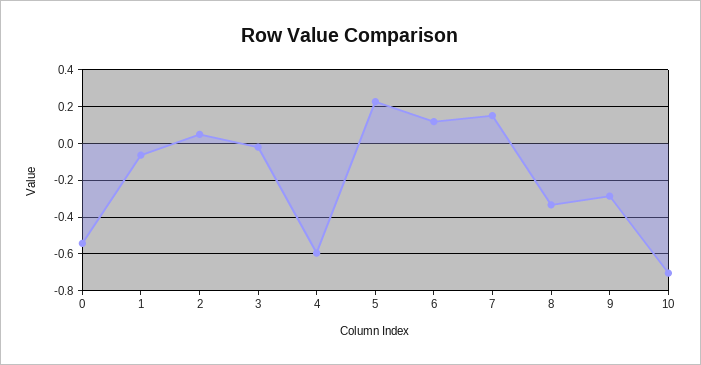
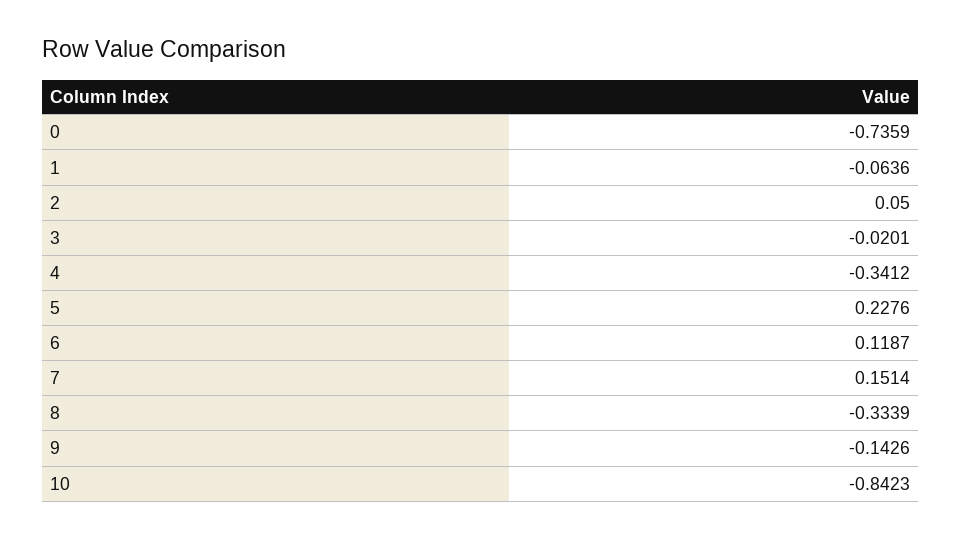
0: -0.55 -> -0.7359
4: -0.6 -> -0.3412
9: -0.3 -> -0.1426
10: -0.7 -> -0.8423

